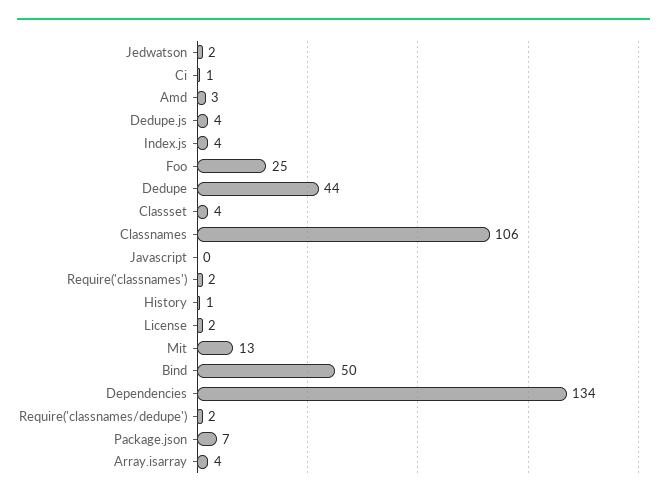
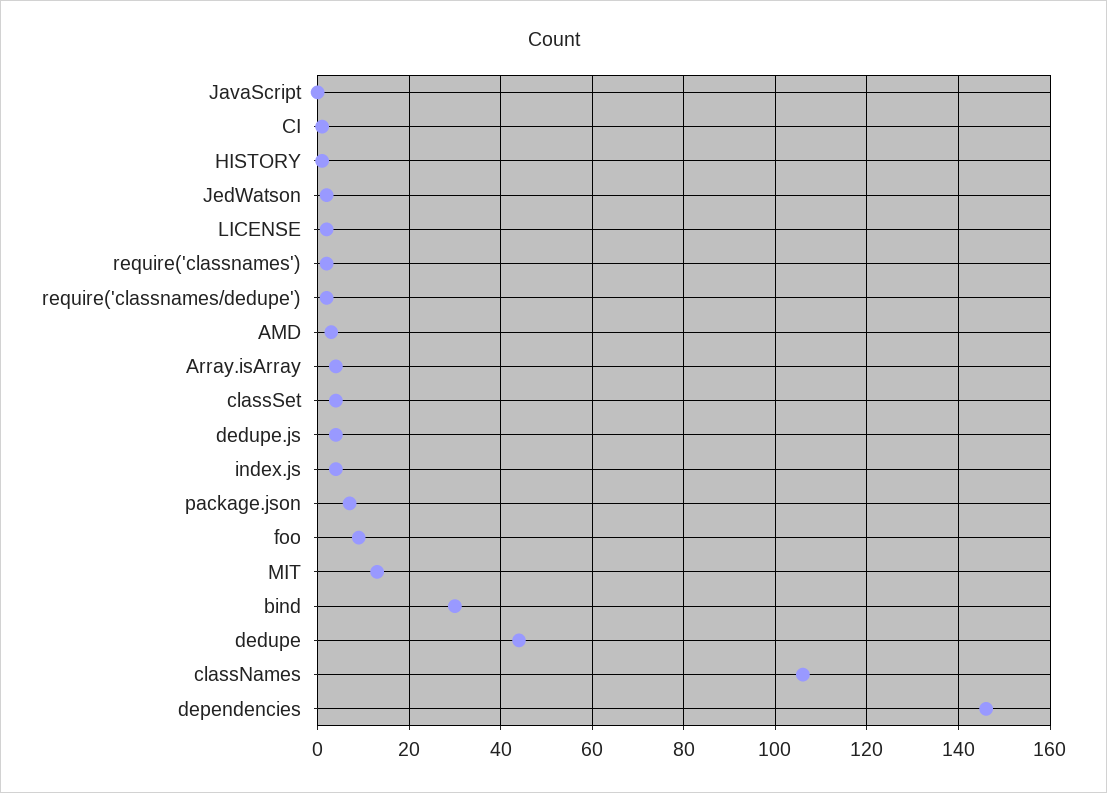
Foo: 25 -> 10
Bind: 50 -> 30
Dependencies: 134 -> 145

